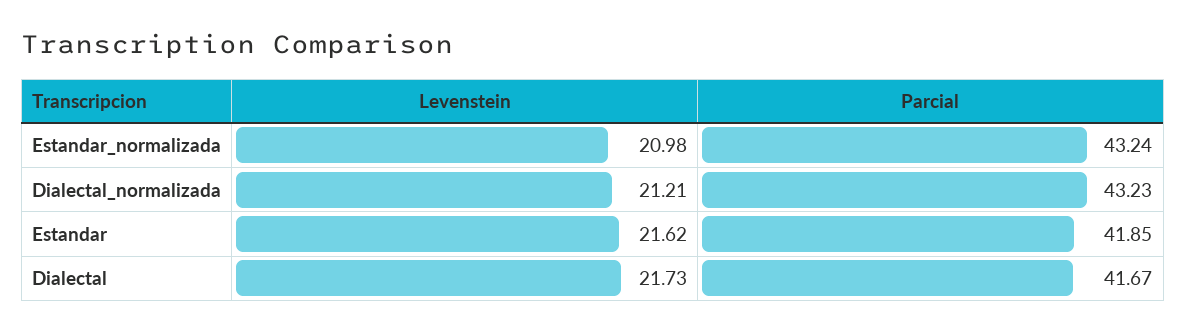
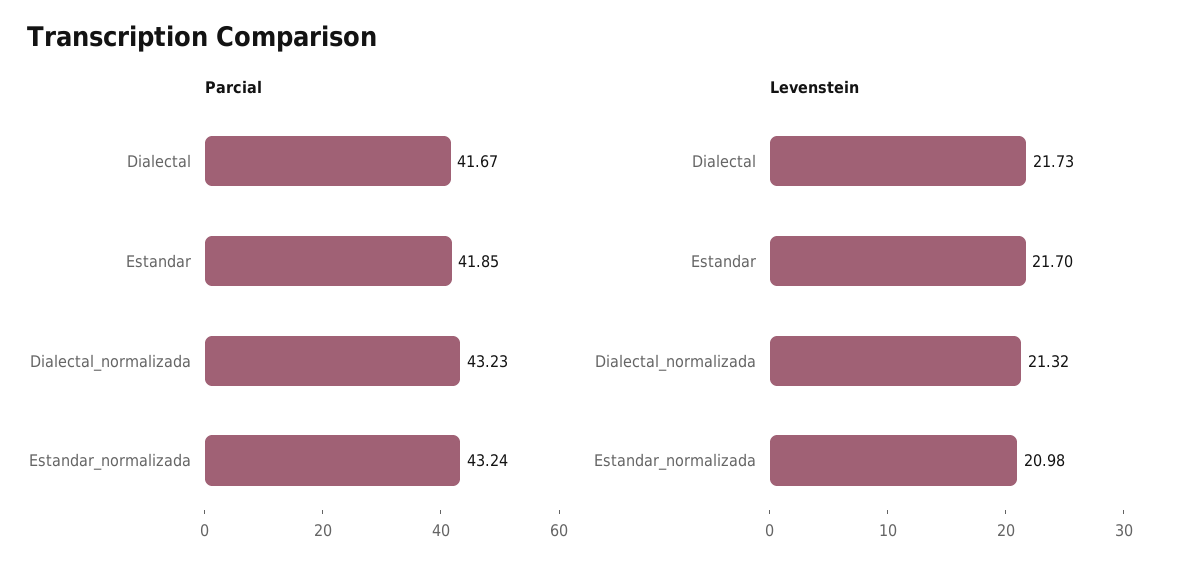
Levenstein, Dialectal_normalizada: 21.21 -> 21.32
Levenstein, Estandar: 21.62 -> 21.7

